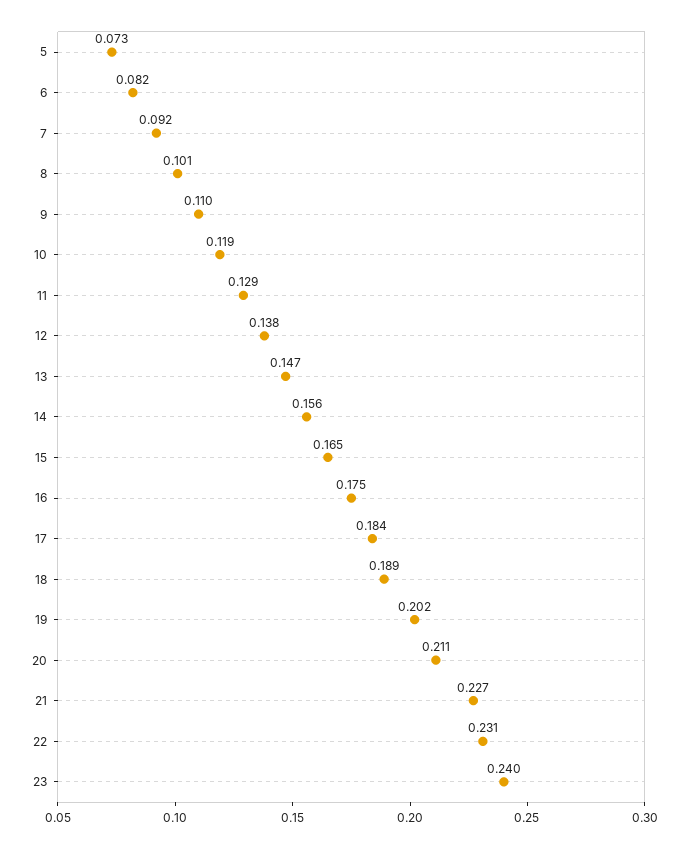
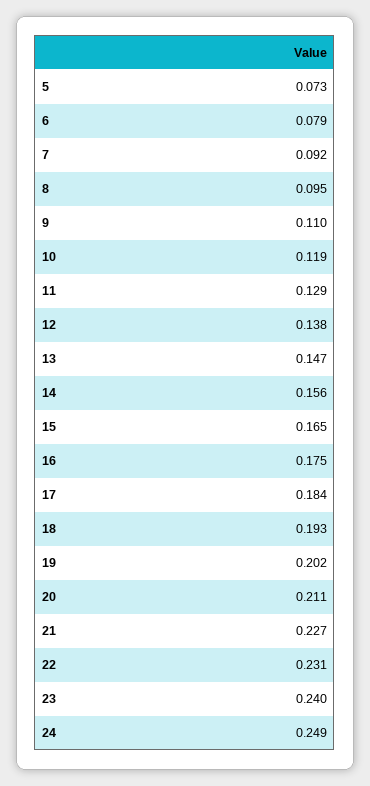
6: 0.082 -> 0.079
8: 0.101 -> 0.095
18: 0.189 -> 0.193
24: none -> 0.249

